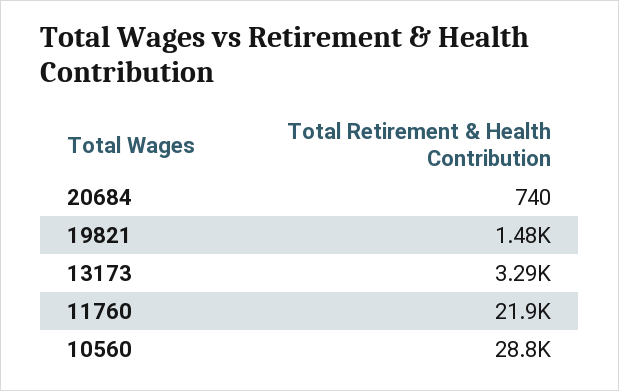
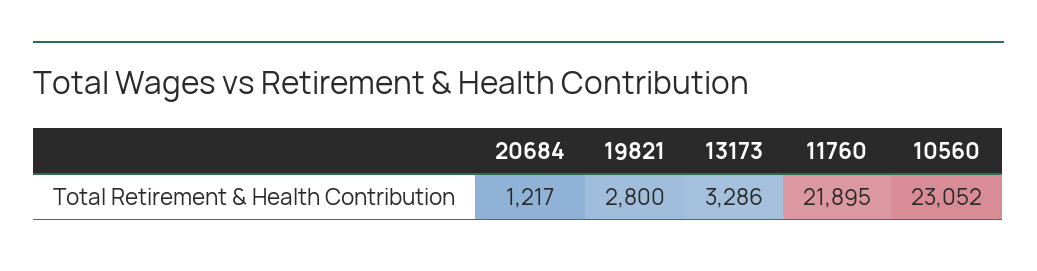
20684: 740 -> 1217
19821: 1480 -> 2800
10560: 28800 -> 23052

